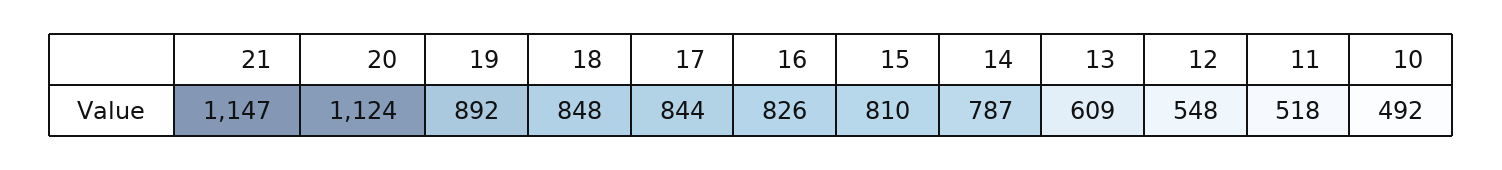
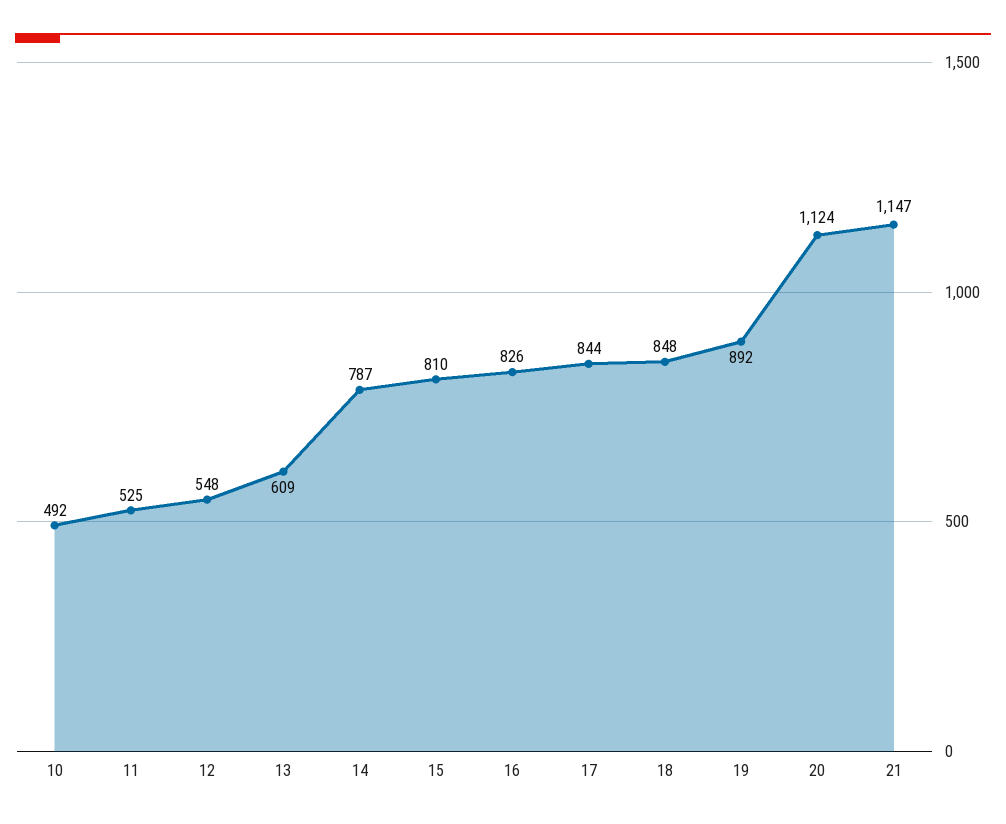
11: 518 -> 525

